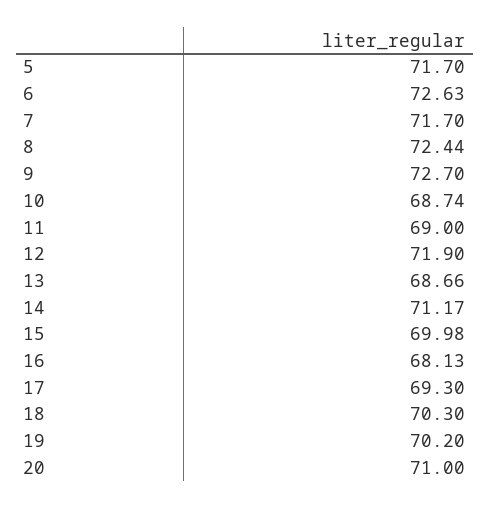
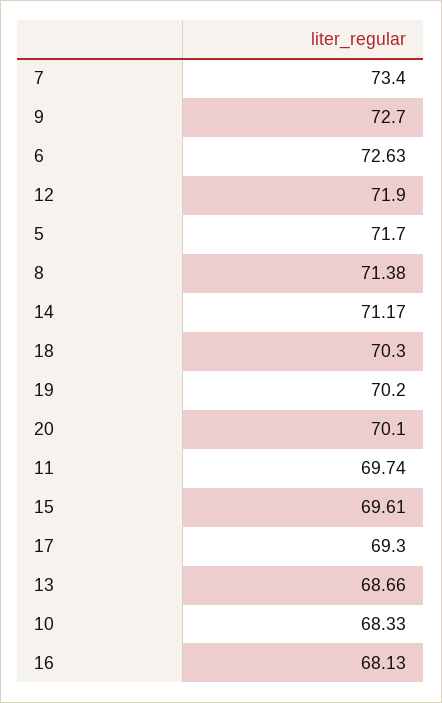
7: 71.7 -> 73.4
8: 72.44 -> 71.38
10: 68.74 -> 68.33
11: 69 -> 69.74
15: 69.98 -> 69.61
20: 71 -> 70.1

